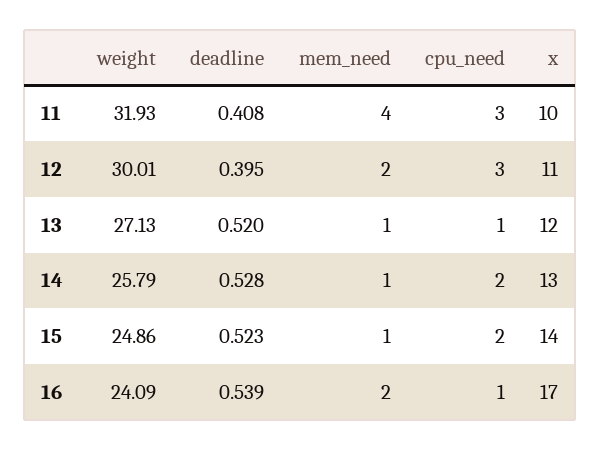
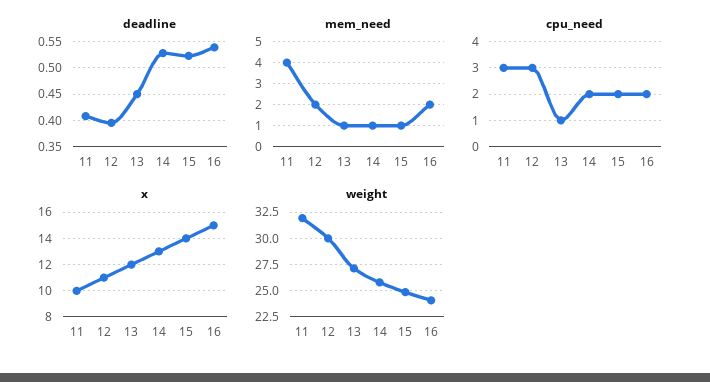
deadline, 13: 0.52 -> 0.45
cpu_need, 16: 1 -> 2
x, 16: 17 -> 15

